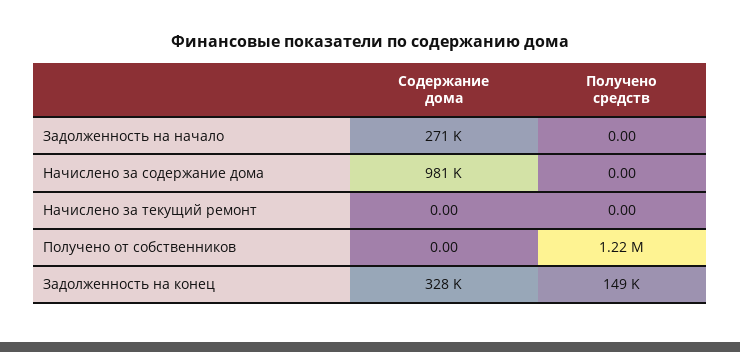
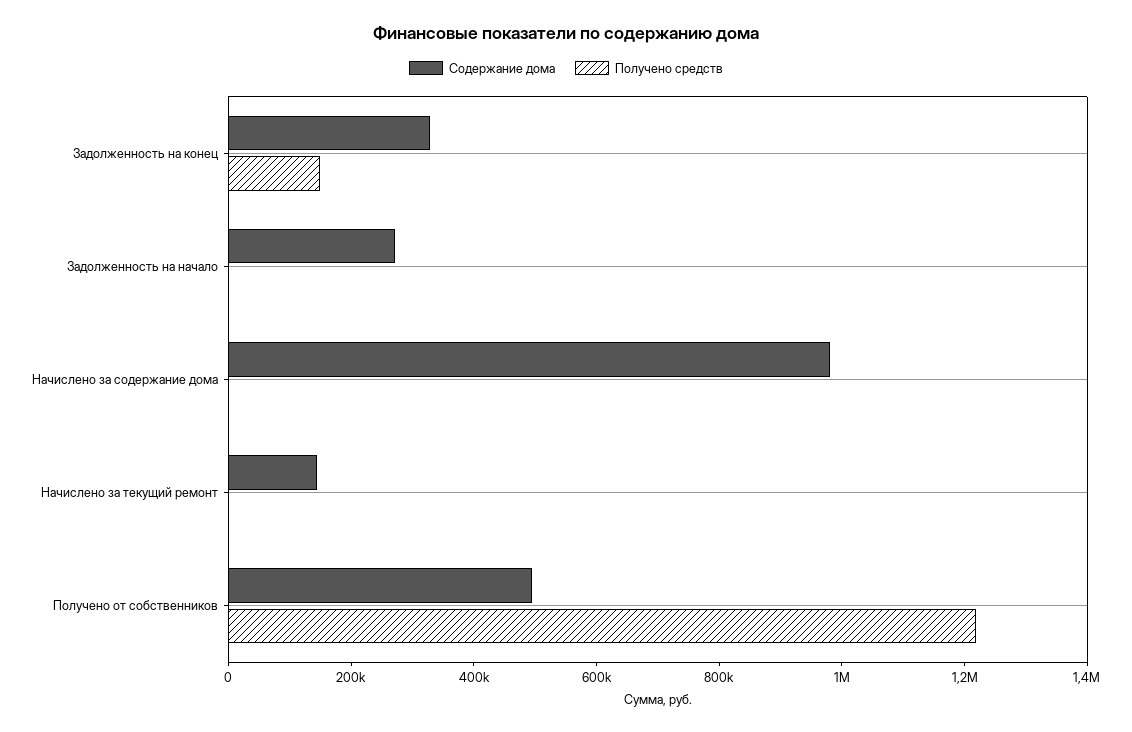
Содержание дома, Начислено за текущий ремонт: 0 -> 150000
Содержание дома, Получено от собственников: 0 -> 500000

